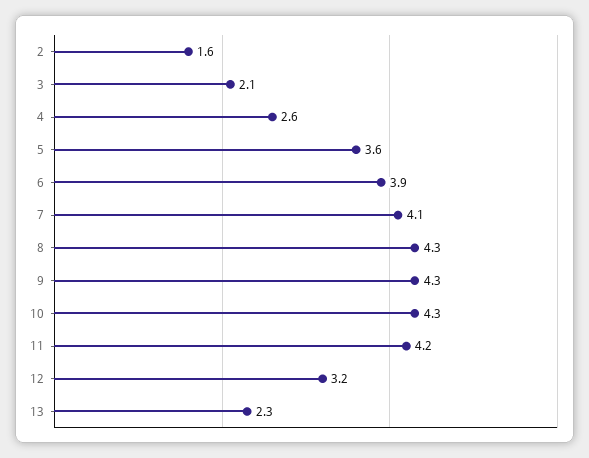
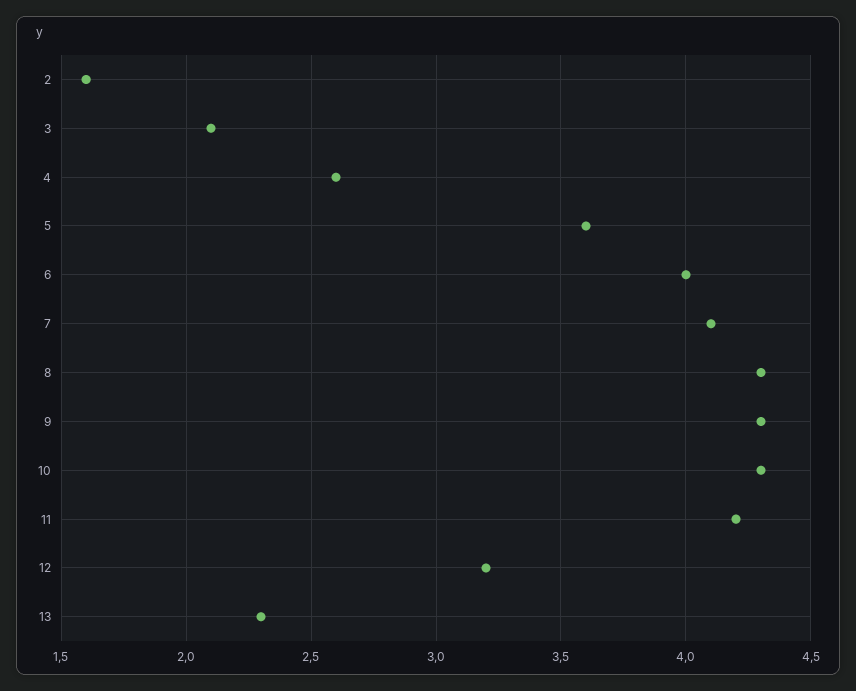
6: 3.9 -> 4

